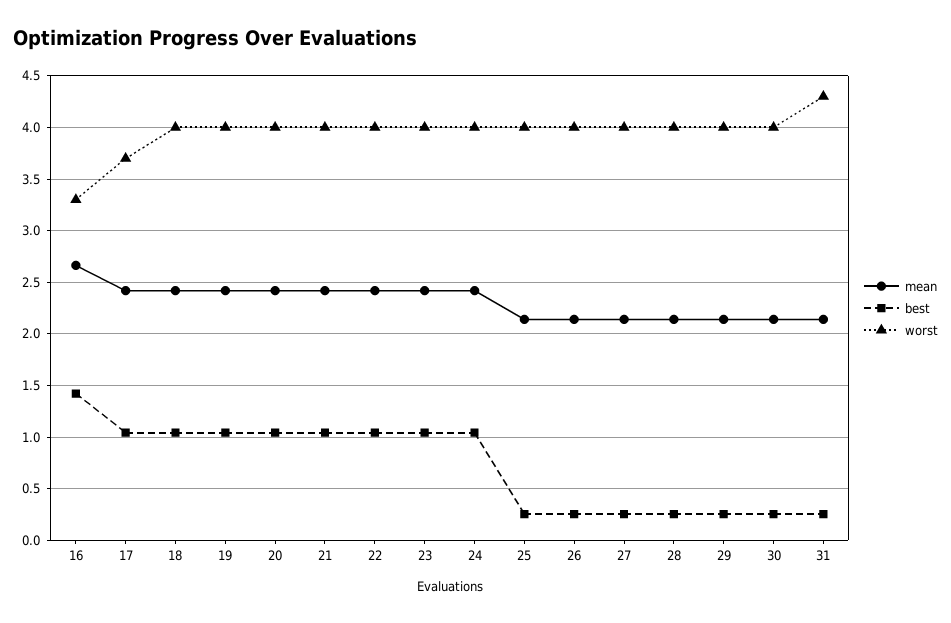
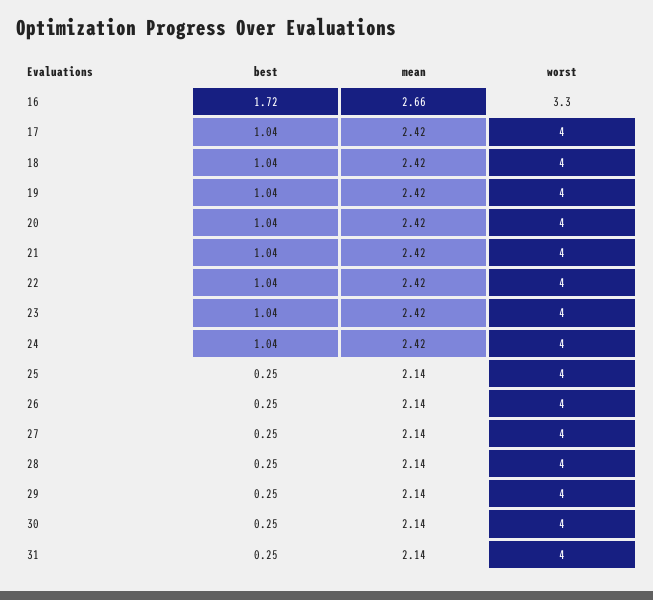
best, 16: 1.4 -> 1.72
worst, 17: 3.7 -> 4
worst, 31: 4.3 -> 4

